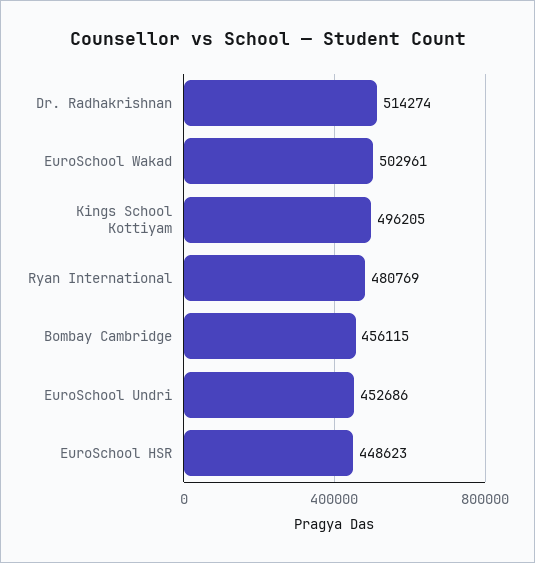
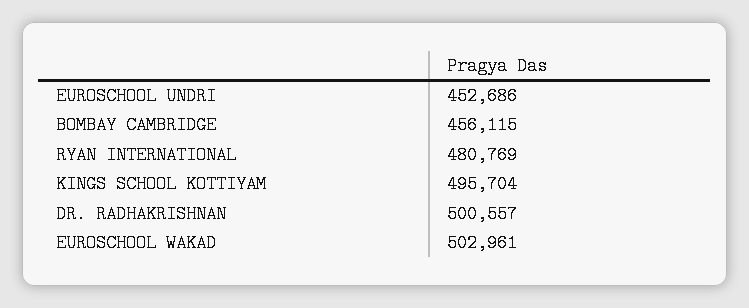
Dr. Radhakrishnan: 514274 -> 500557
Kings School Kottiyam: 496205 -> 495704
EuroSchool HSR: 448623 -> none

